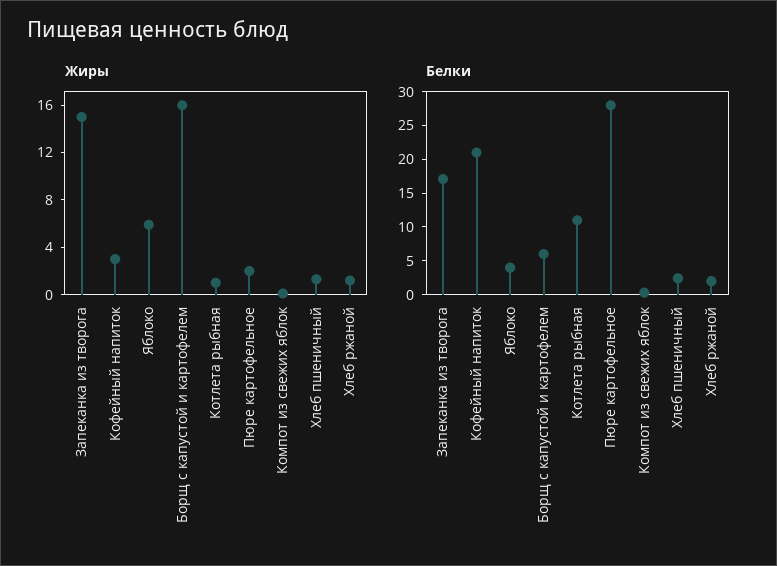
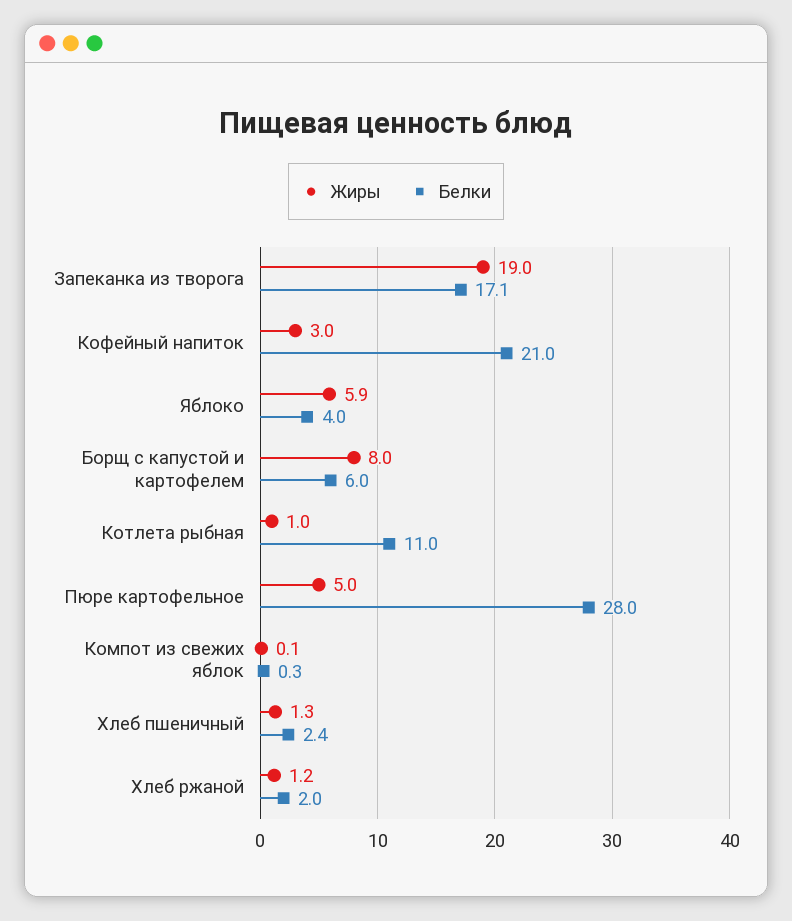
Жиры, Запеканка из творога: 15 -> 19
Жиры, Борщ с капустой и картофелем: 16 -> 8
Жиры, Пюре картофельное: 2 -> 5

